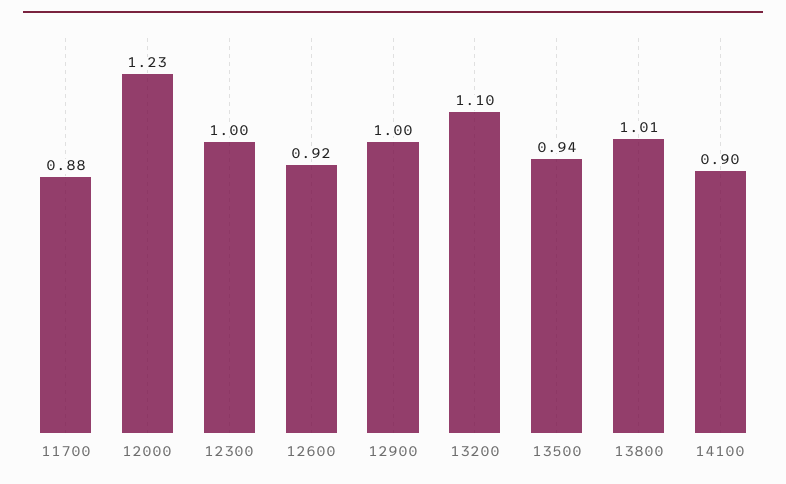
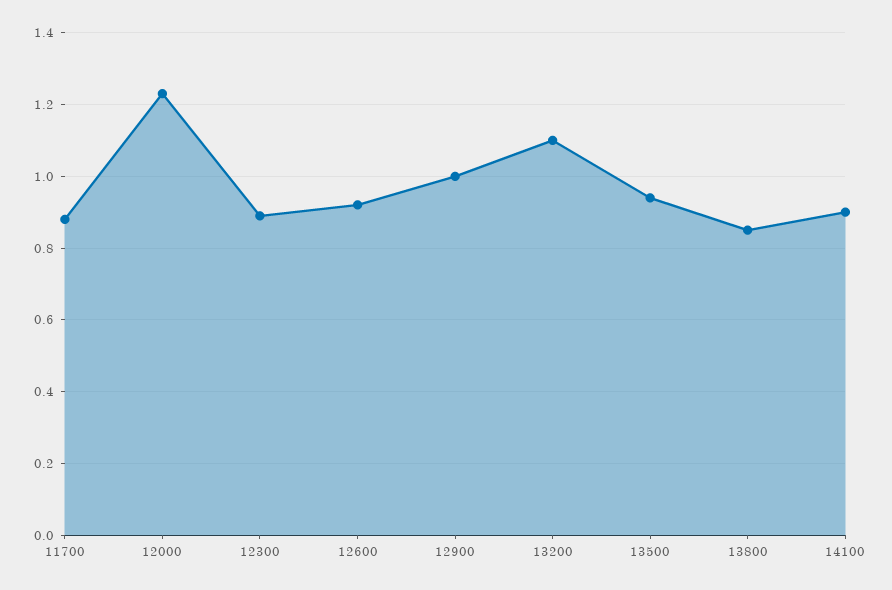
12300: 1 -> 0.9
13800: 1.01 -> 0.85

